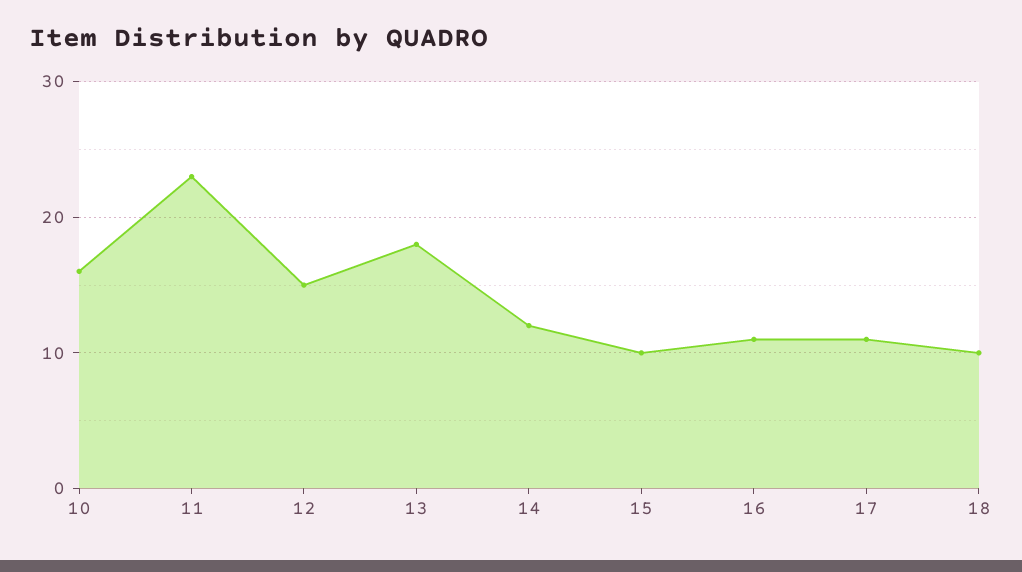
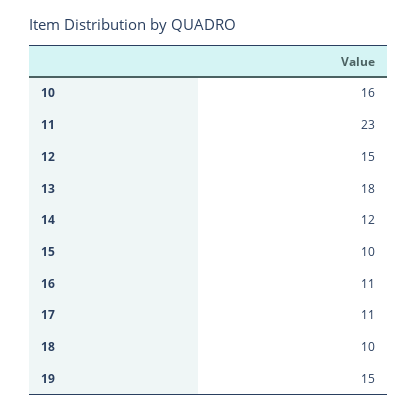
19: none -> 15

